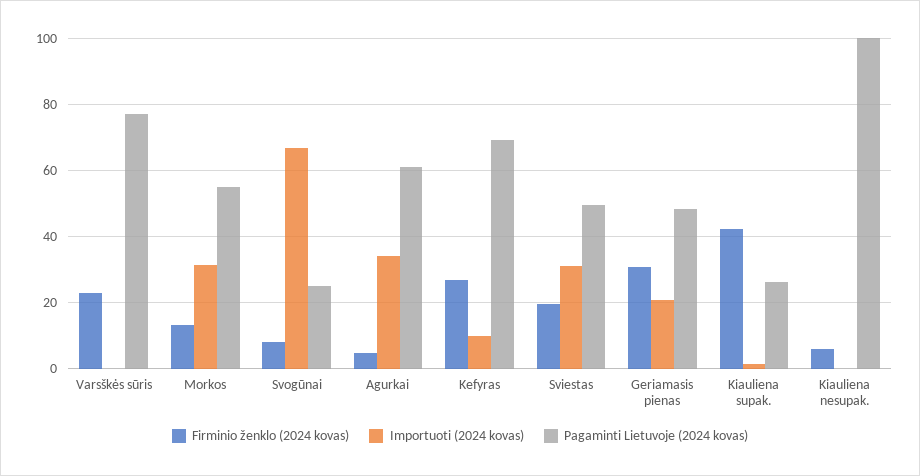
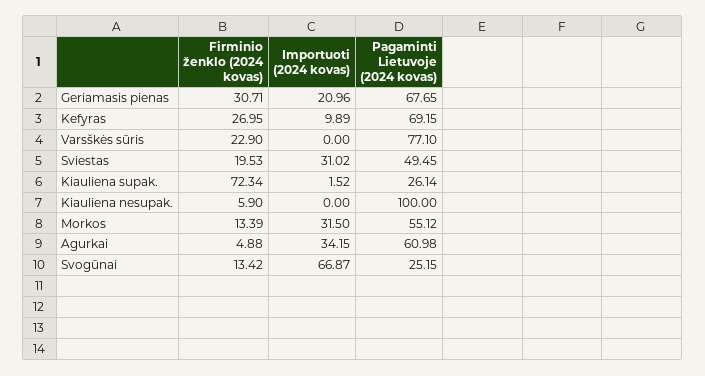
Firminio ženklo (2024 kovas), Svogūnai: 8 -> 13.42
Pagaminti Lietuvoje (2024 kovas), Geriamasis pienas: 48 -> 67.65
Firminio ženklo (2024 kovas), Kiauliena supak.: 42 -> 72.34

